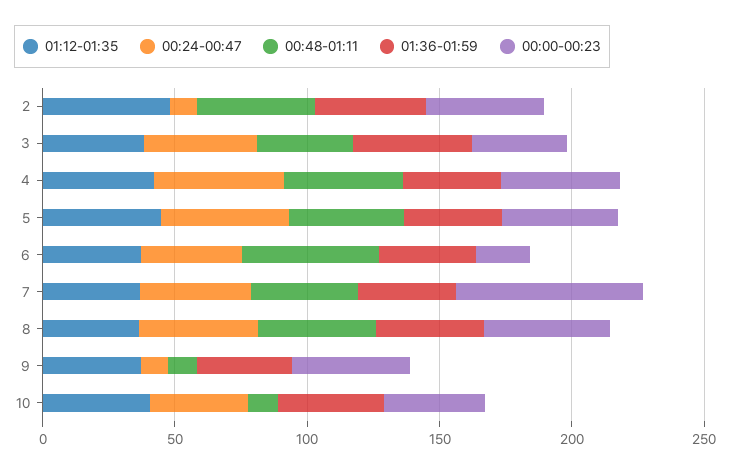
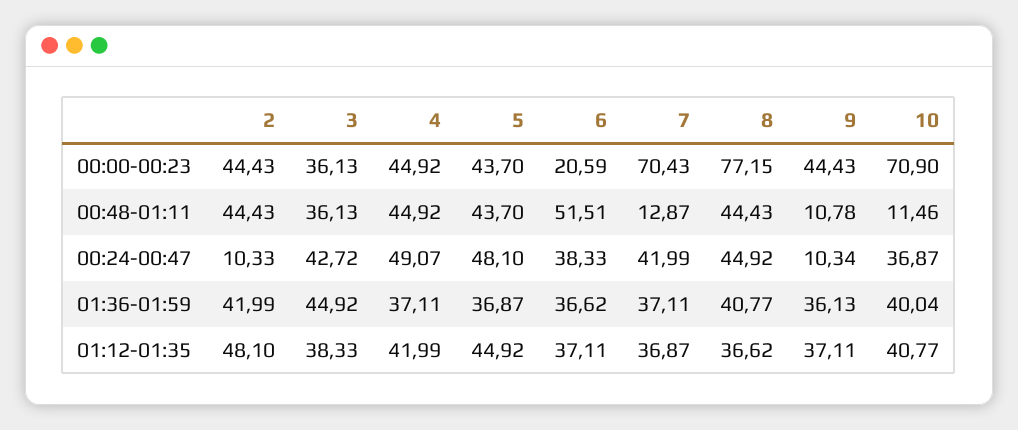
00:48-01:11, 7: 40 -> 12.87
00:00-00:23, 8: 50 -> 77.15
00:00-00:23, 10: 40 -> 70.9

